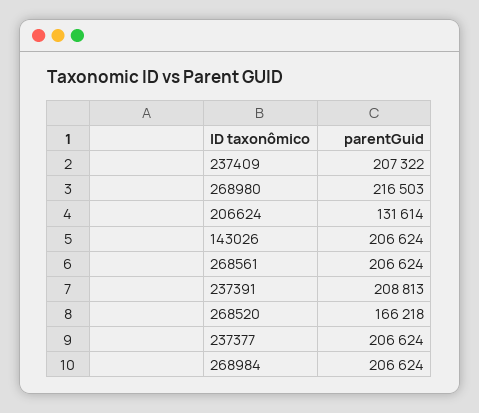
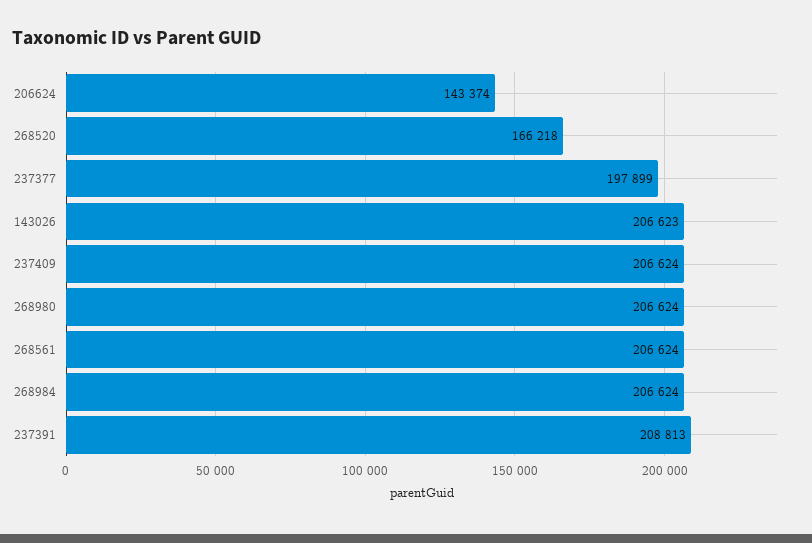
237409: 207322 -> 206624
268980: 216503 -> 206624
206624: 131614 -> 143374
143026: 206624 -> 206623
237377: 206624 -> 197899

